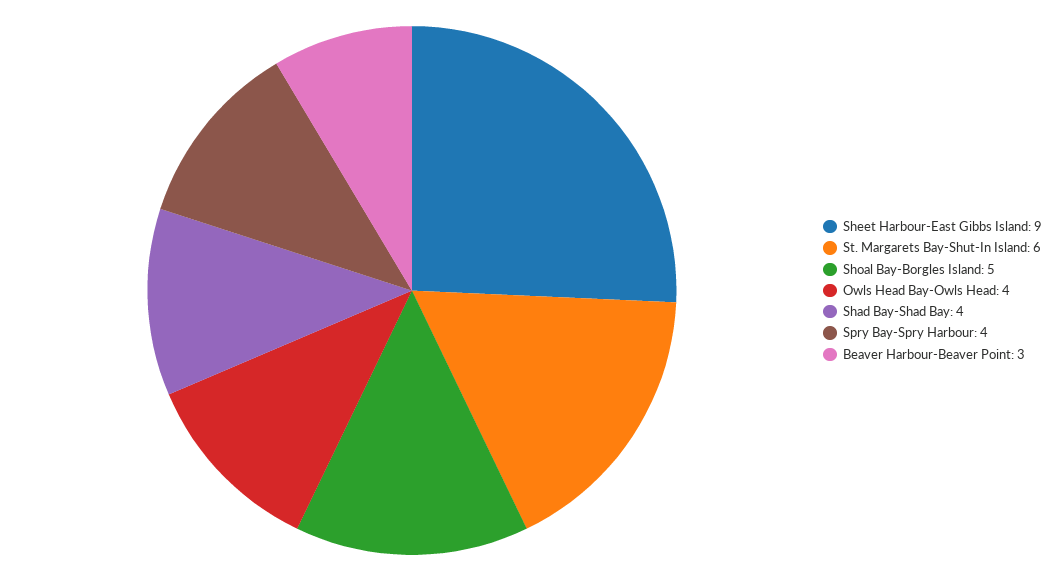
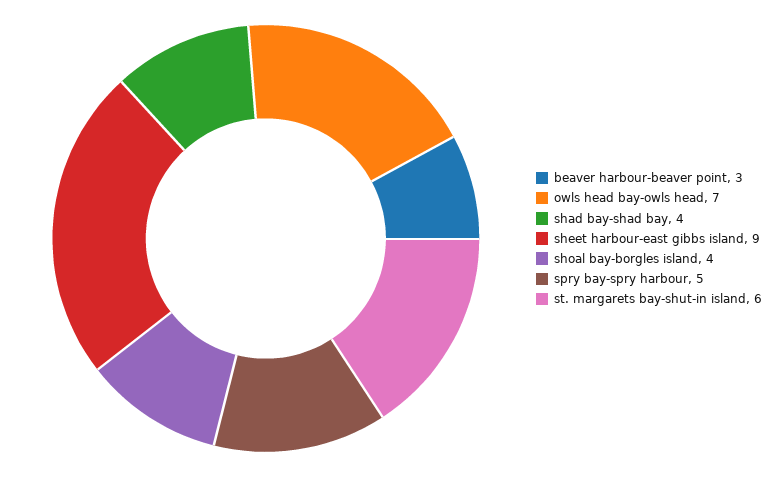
Shoal Bay-Borgles Island: 5 -> 4
Owls Head Bay-Owls Head: 4 -> 7
Spry Bay-Spry Harbour: 4 -> 5

